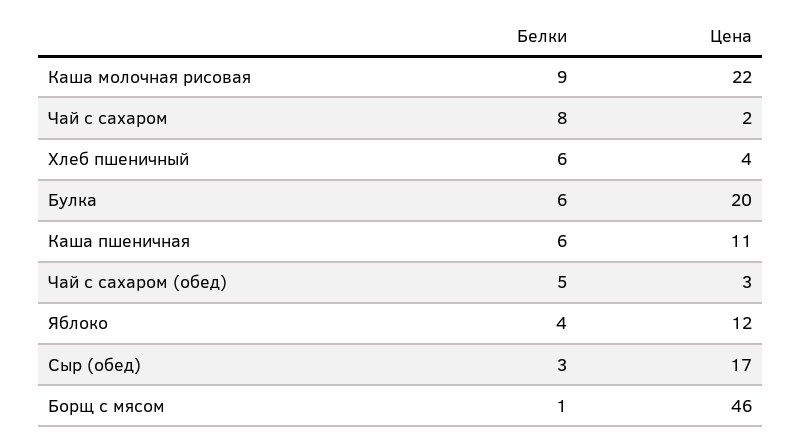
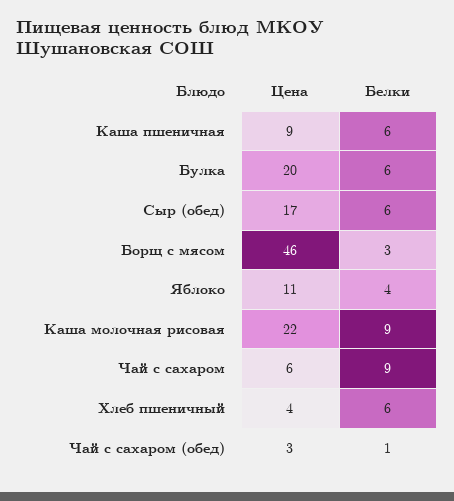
Белки, Чай с сахаром: 8 -> 9
Цена, Чай с сахаром: 2 -> 6
Цена, Каша пшеничная: 11 -> 9
Белки, Чай с сахаром (обед): 5 -> 1
Цена, Яблоко: 12 -> 11
Белки, Сыр (обед): 3 -> 6
Белки, Борщ с мясом: 1 -> 3

